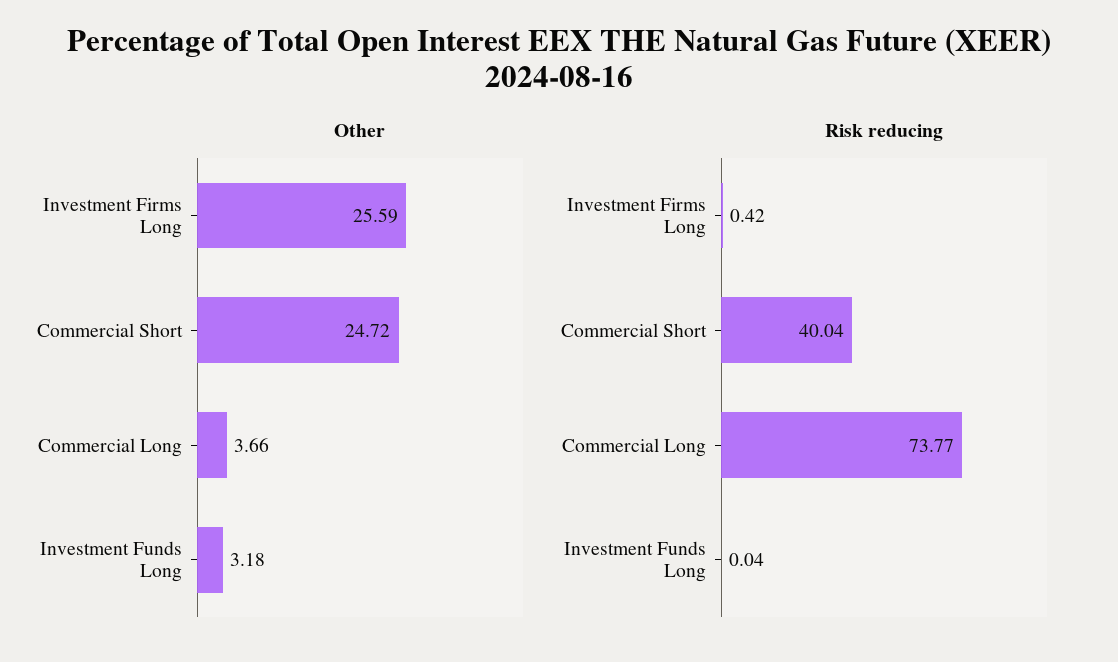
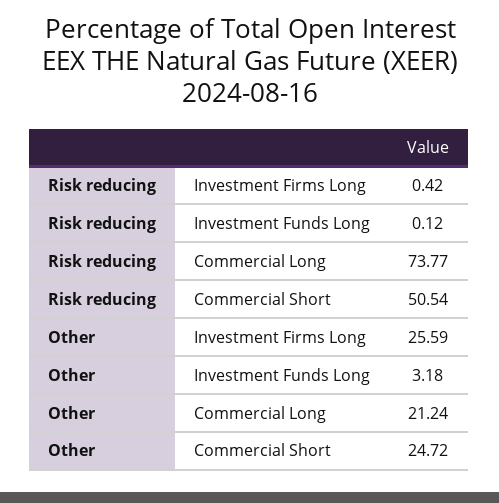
Other, Commercial Long: 3.66 -> 21.24
Risk reducing, Commercial Short: 40.04 -> 50.54
Risk reducing, Investment Funds Long: 0.04 -> 0.12

